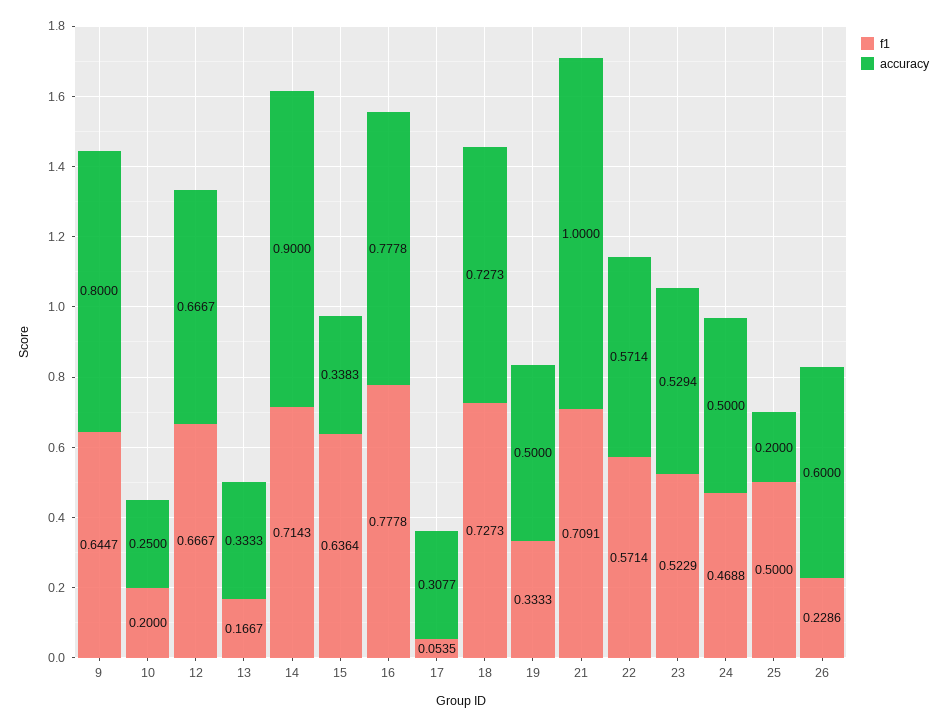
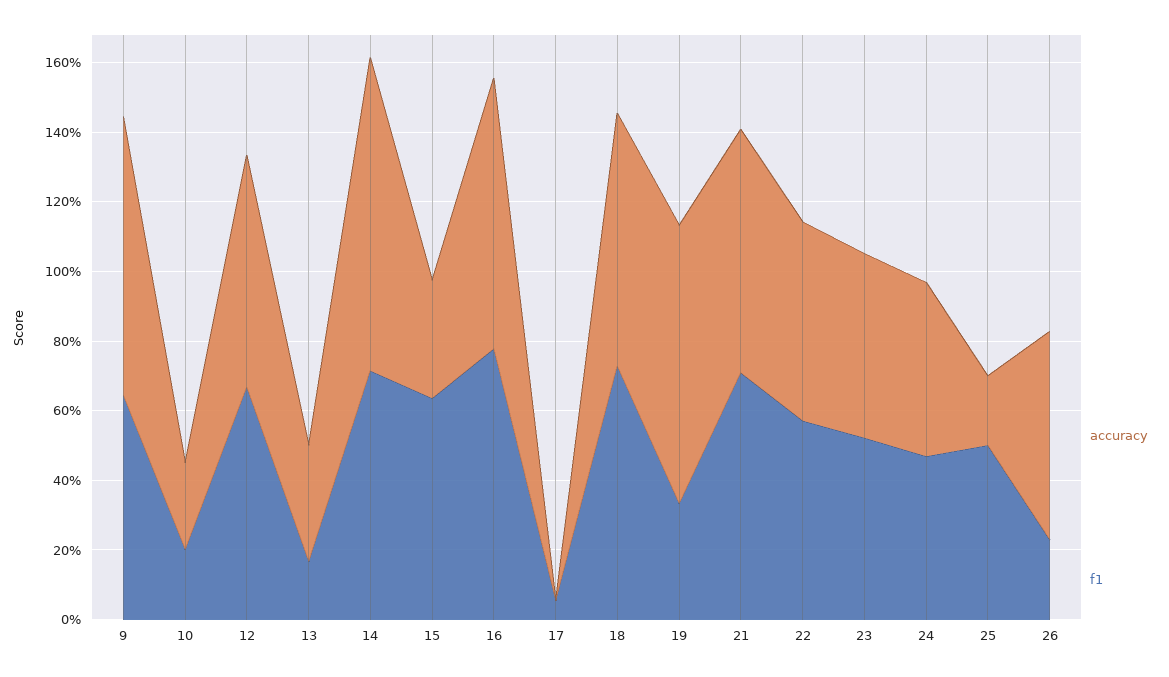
accuracy, 17: 0.3077 -> 0
accuracy, 19: 0.5 -> 0.8
accuracy, 21: 1 -> 0.7

